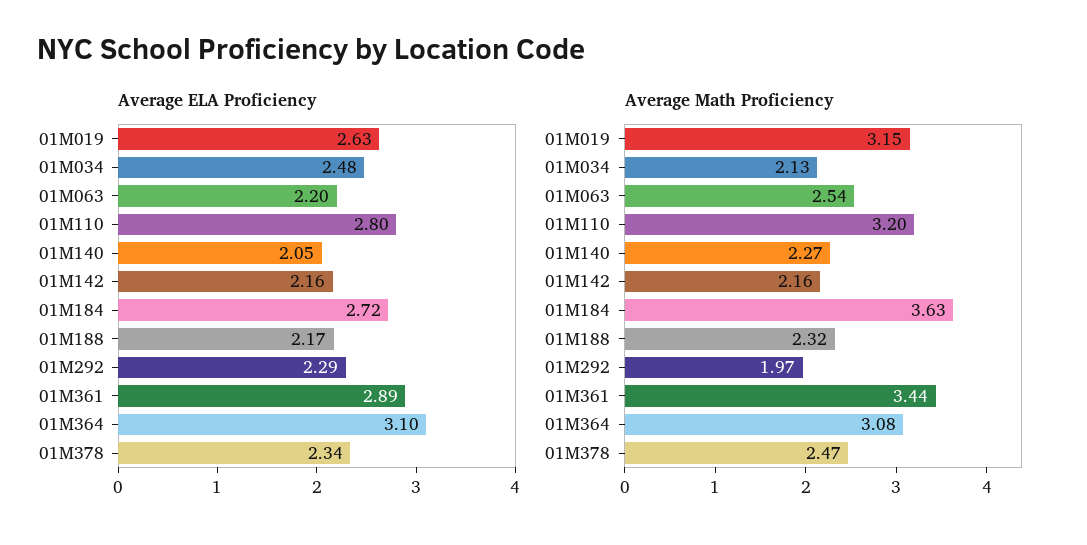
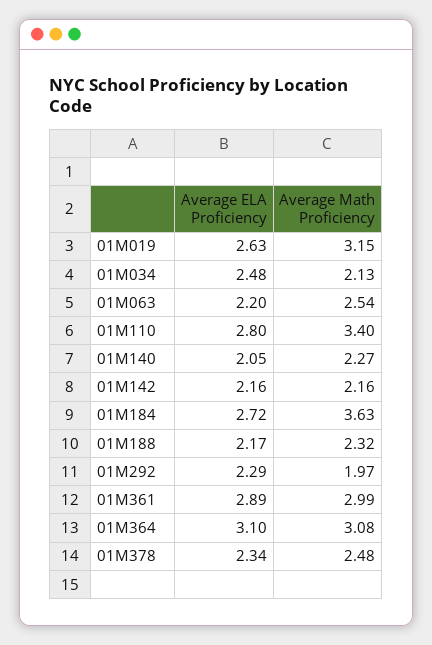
Average Math Proficiency, 01M110: 3.2 -> 3.4
Average Math Proficiency, 01M361: 3.44 -> 2.99
Average Math Proficiency, 01M378: 2.47 -> 2.48

